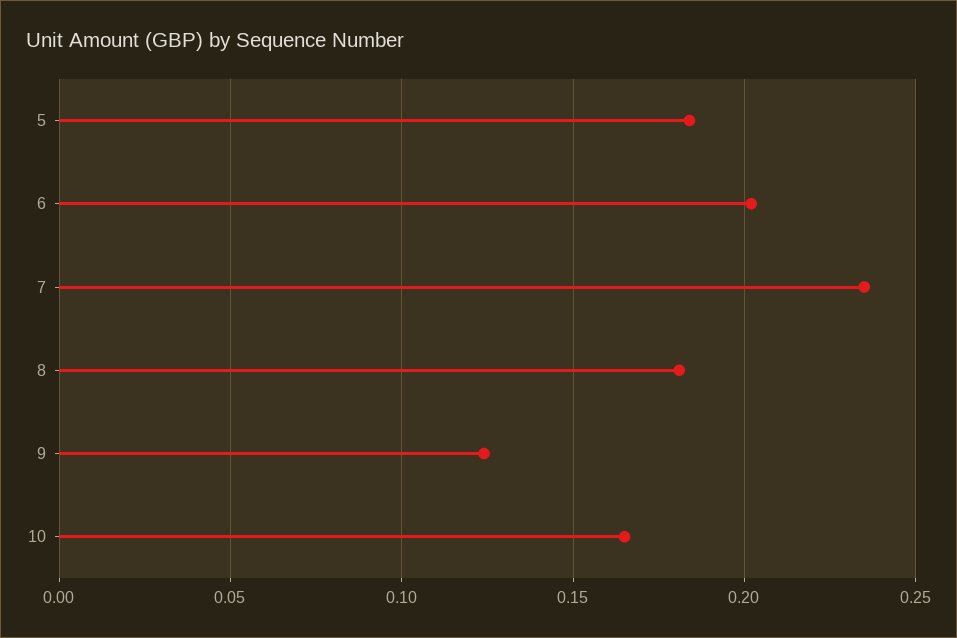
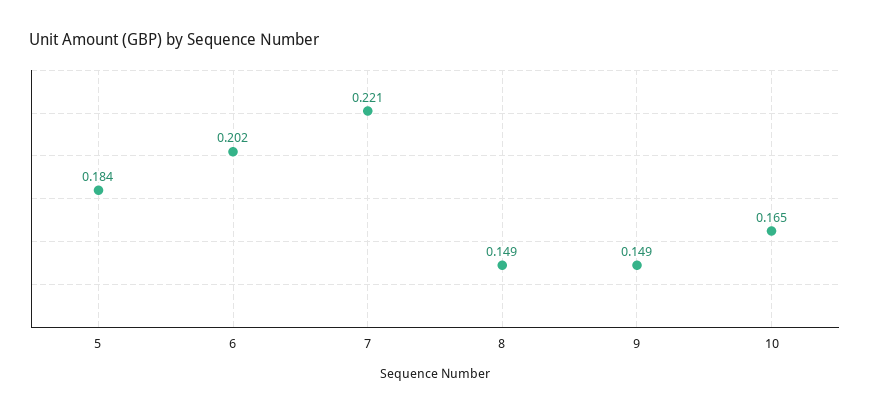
7: 0.235 -> 0.221
8: 0.18 -> 0.149
9: 0.125 -> 0.149

